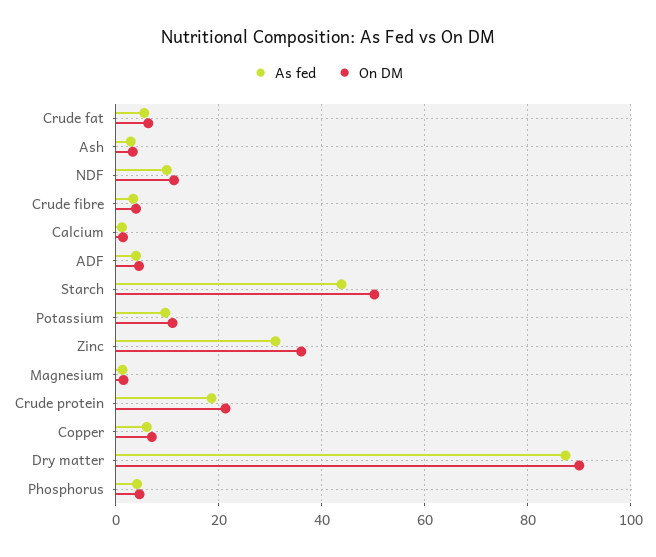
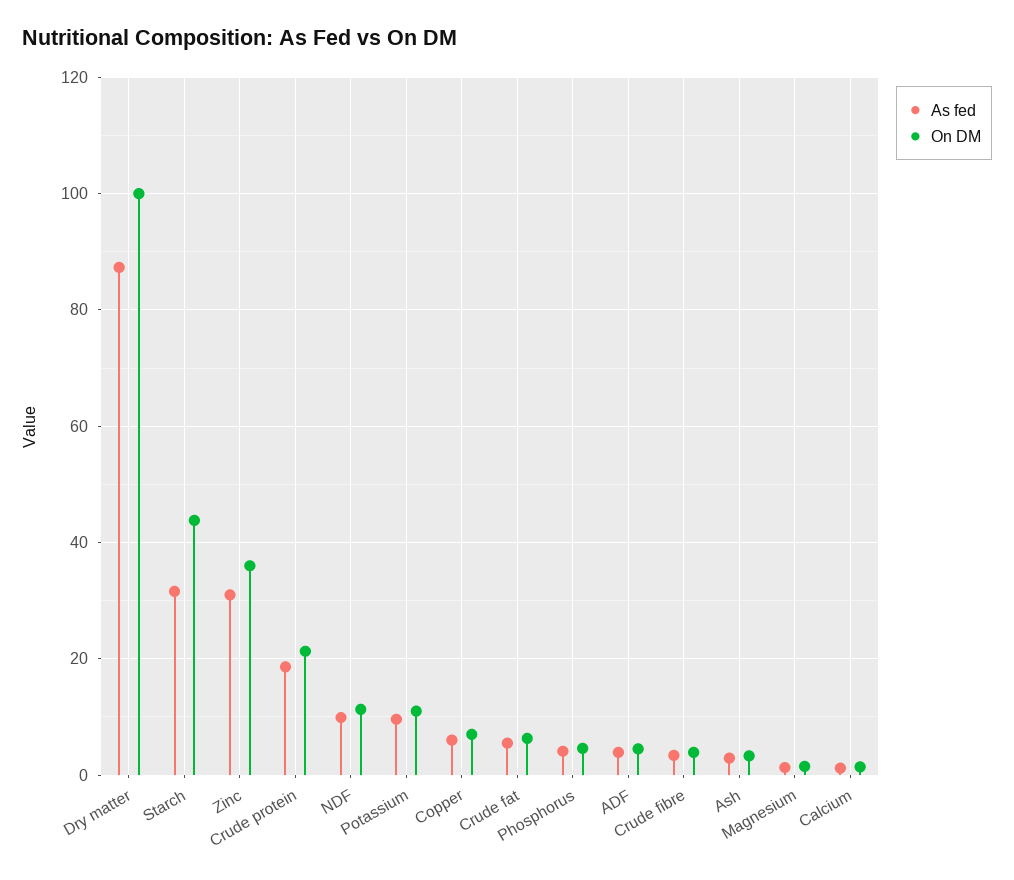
As fed, Starch: 44 -> 32
On DM, Starch: 50 -> 44
On DM, Dry matter: 90 -> 100

